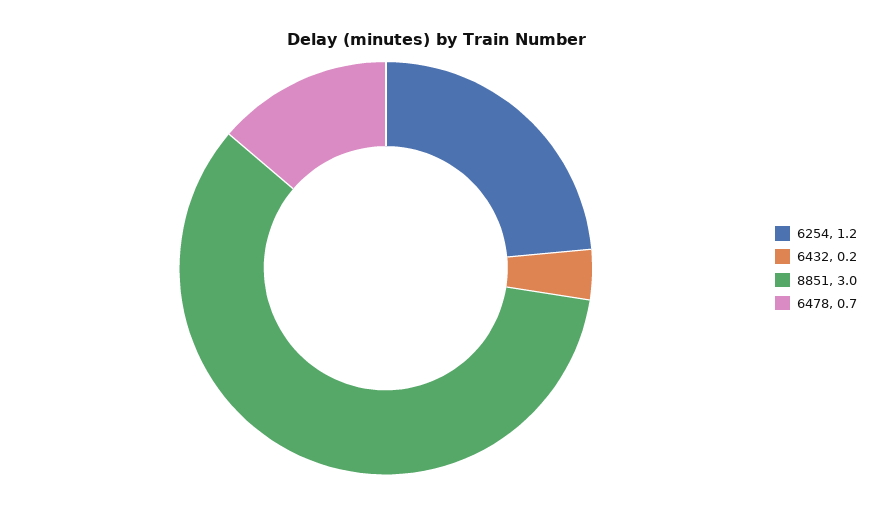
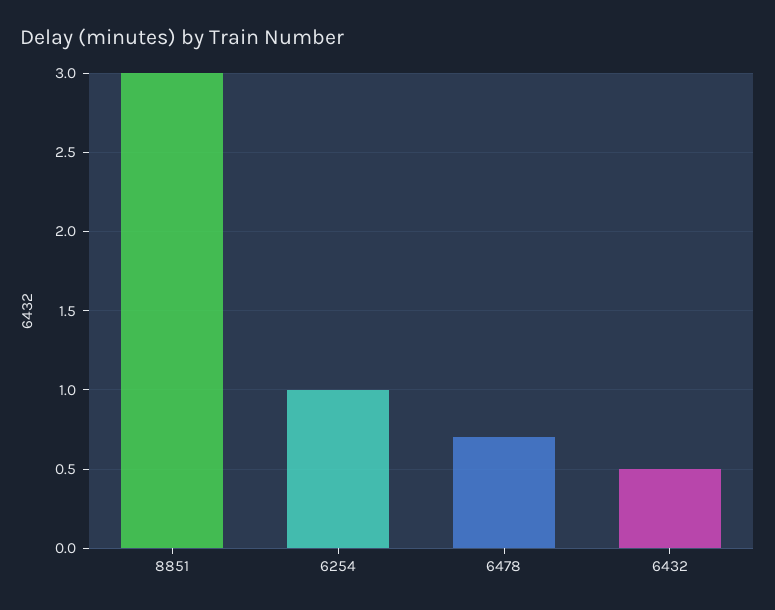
6254: 1.2 -> 1
6432: 0.2 -> 0.5

